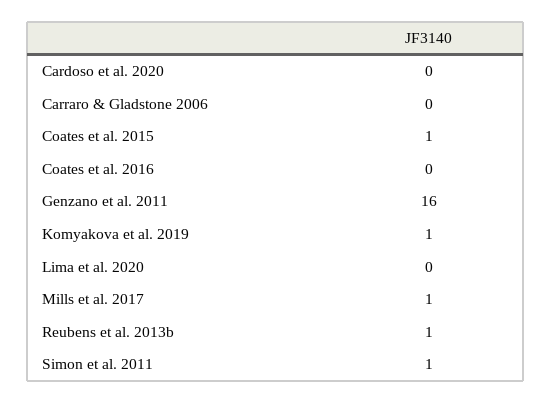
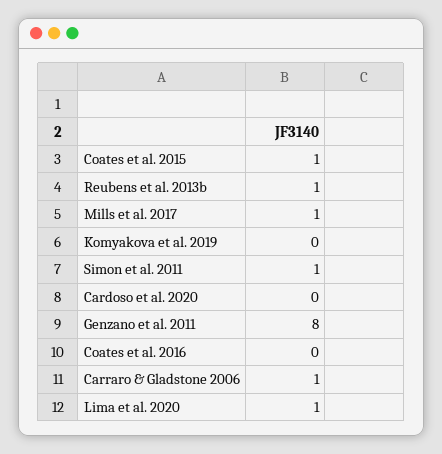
Carraro & Gladstone 2006: 0 -> 1
Genzano et al. 2011: 16 -> 8
Komyakova et al. 2019: 1 -> 0
Lima et al. 2020: 0 -> 1

